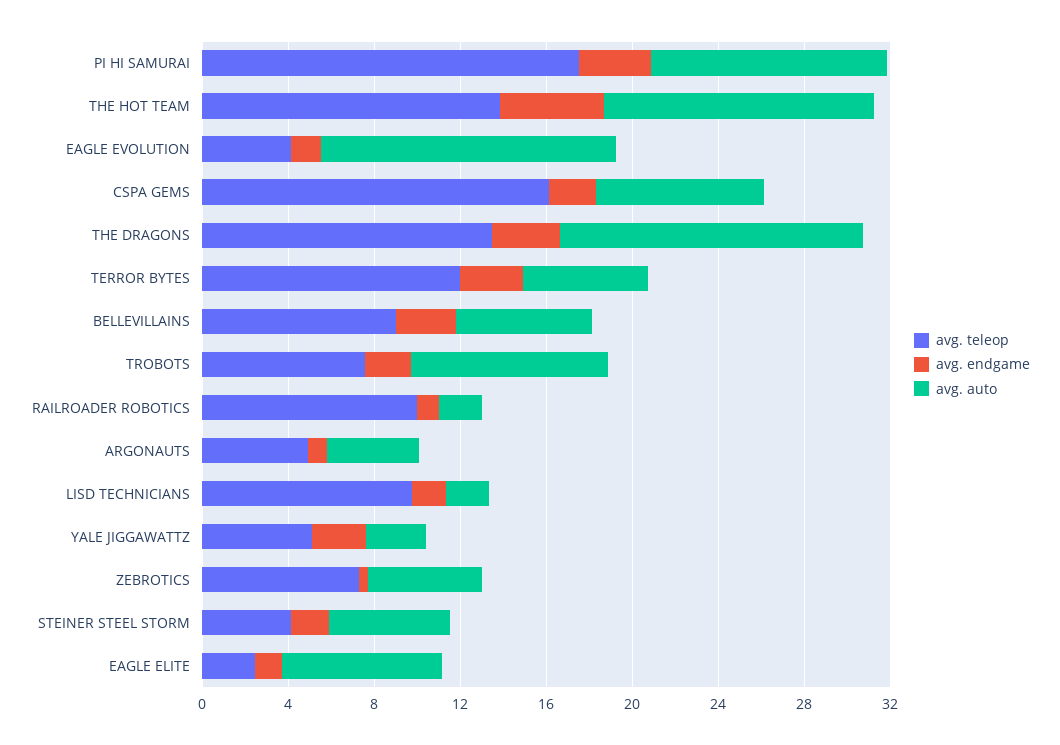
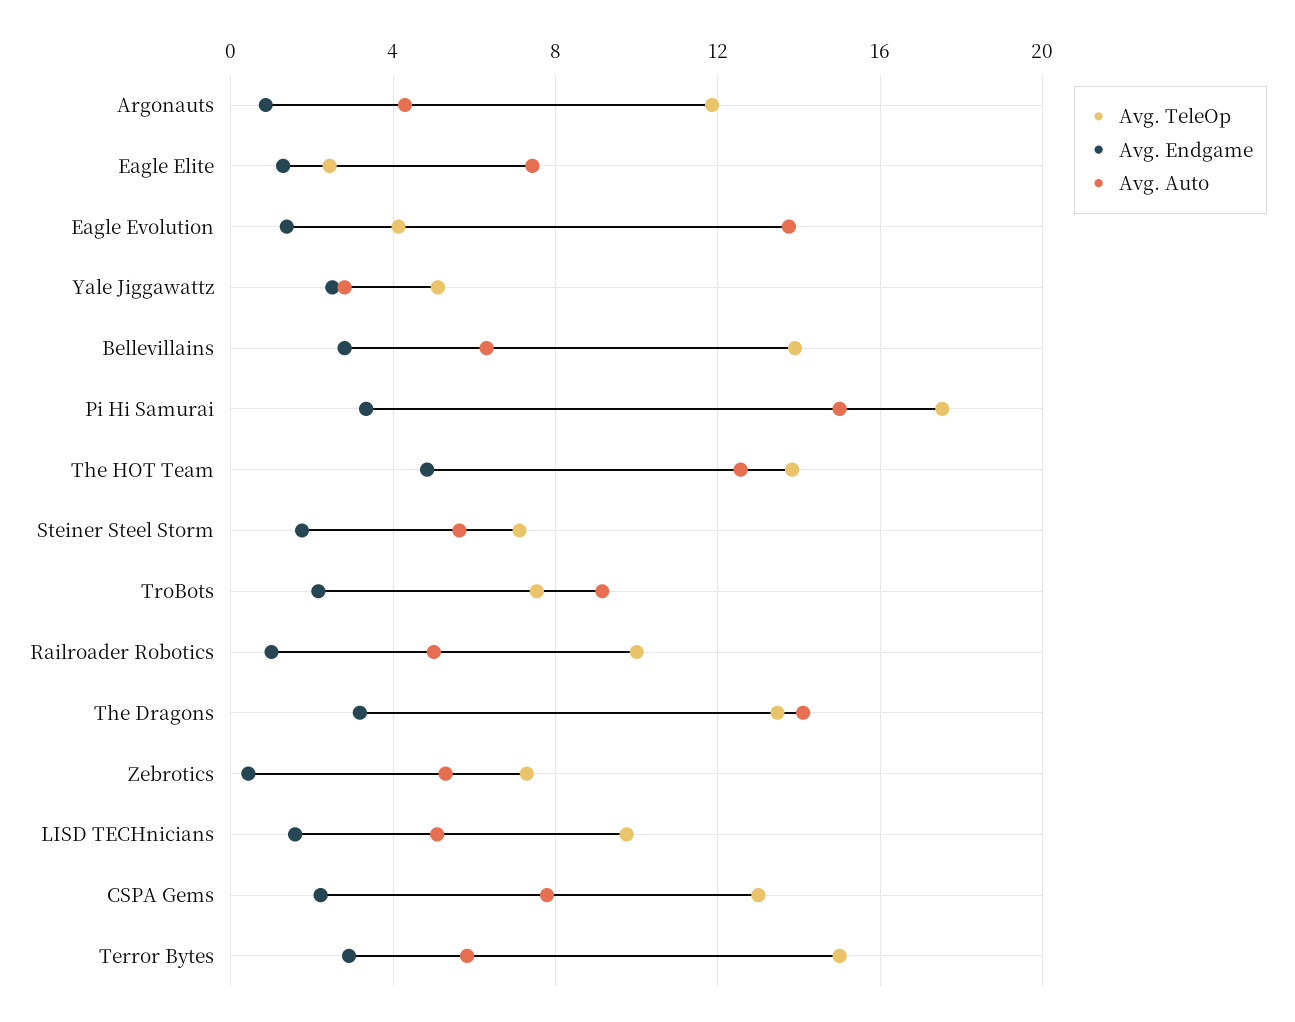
avg. auto, PI HI SAMURAI: 11 -> 15
avg. teleop, CSPA GEMS: 16 -> 13
avg. teleop, TERROR BYTES: 12 -> 15
avg. teleop, BELLEVILLAINS: 9 -> 14
avg. auto, RAILROADER ROBOTICS: 2 -> 5
avg. teleop, ARGONAUTS: 5 -> 12
avg. auto, LISD TECHNICIANS: 2 -> 5
avg. teleop, STEINER STEEL STORM: 4 -> 7

